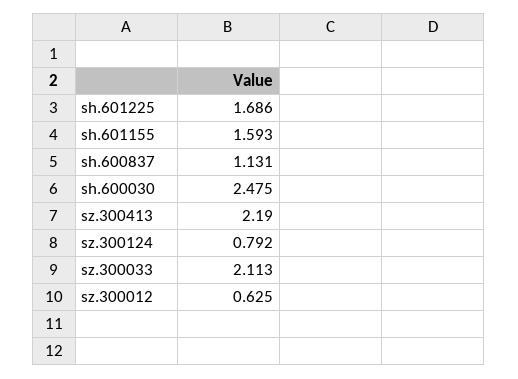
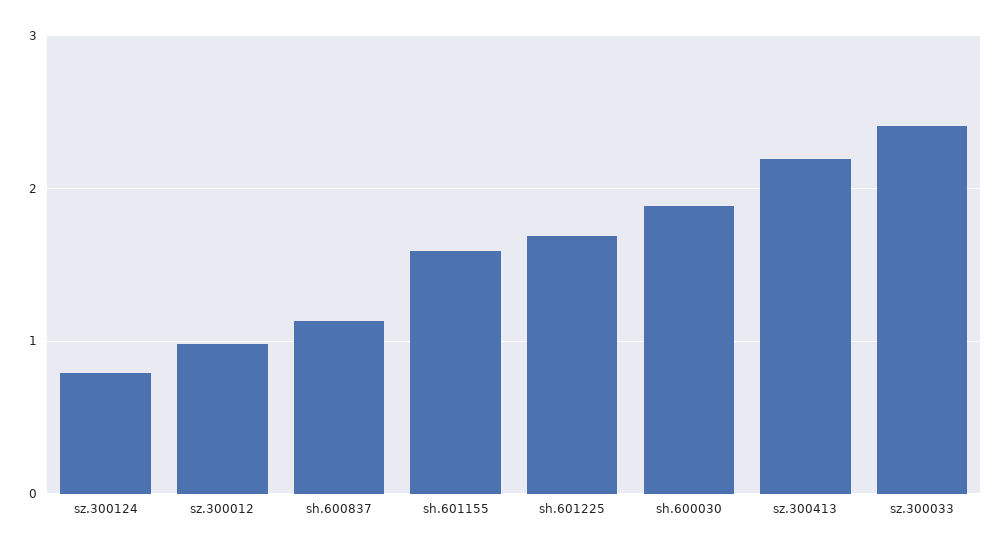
sh.600030: 2.475 -> 1.9
sz.300033: 2.113 -> 2.4
sz.300012: 0.625 -> 1

